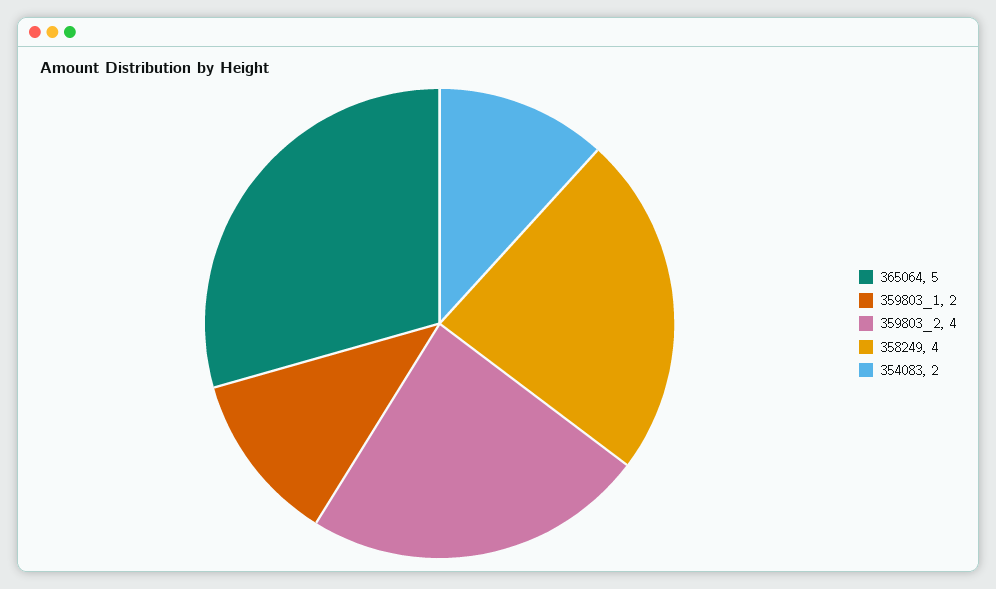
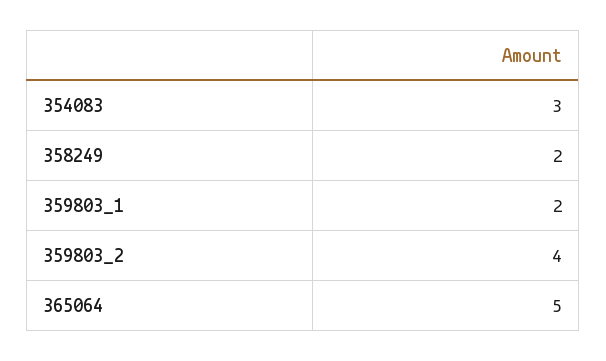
358249: 4 -> 2
354083: 2 -> 3

